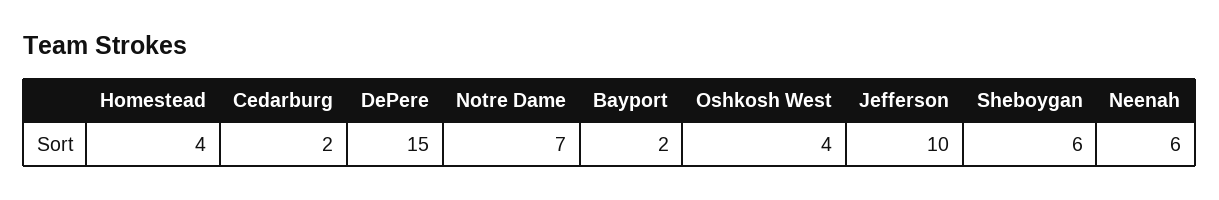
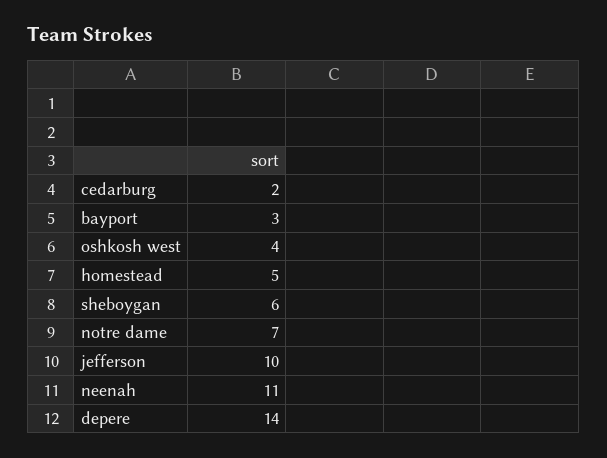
Homestead: 4 -> 5
DePere: 15 -> 14
Bayport: 2 -> 3
Neenah: 6 -> 11

